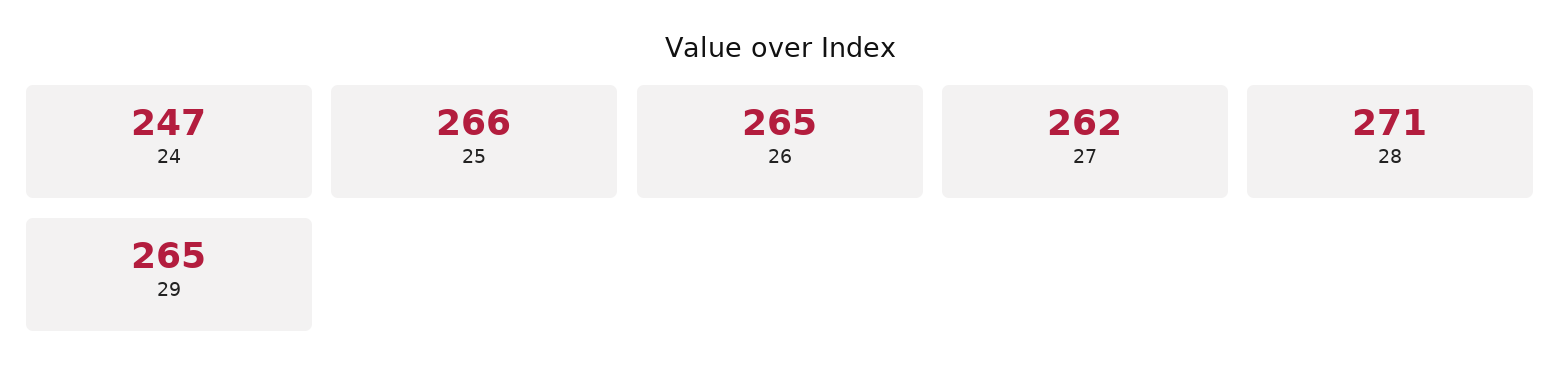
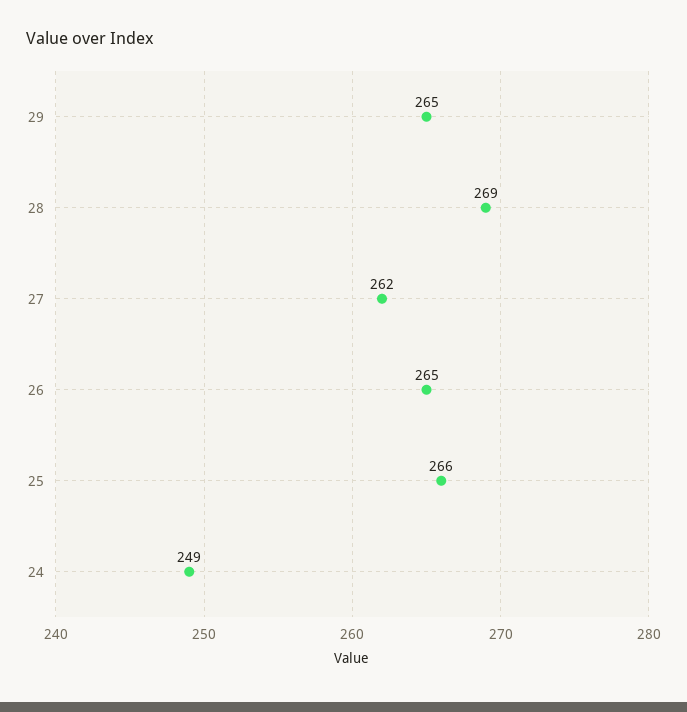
24: 247 -> 249
28: 271 -> 269

